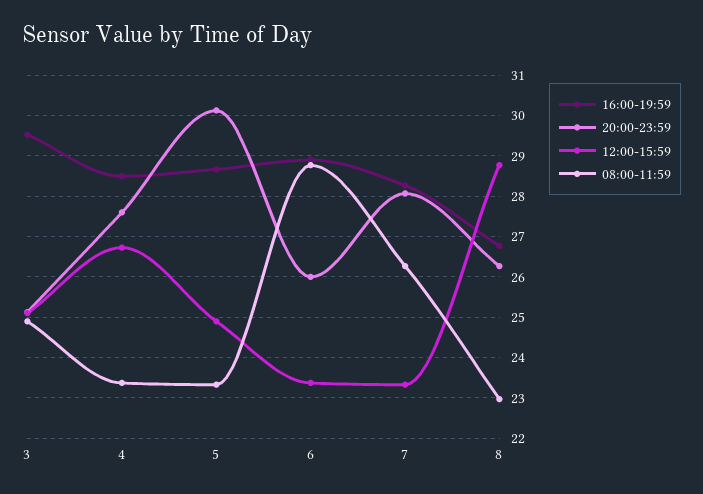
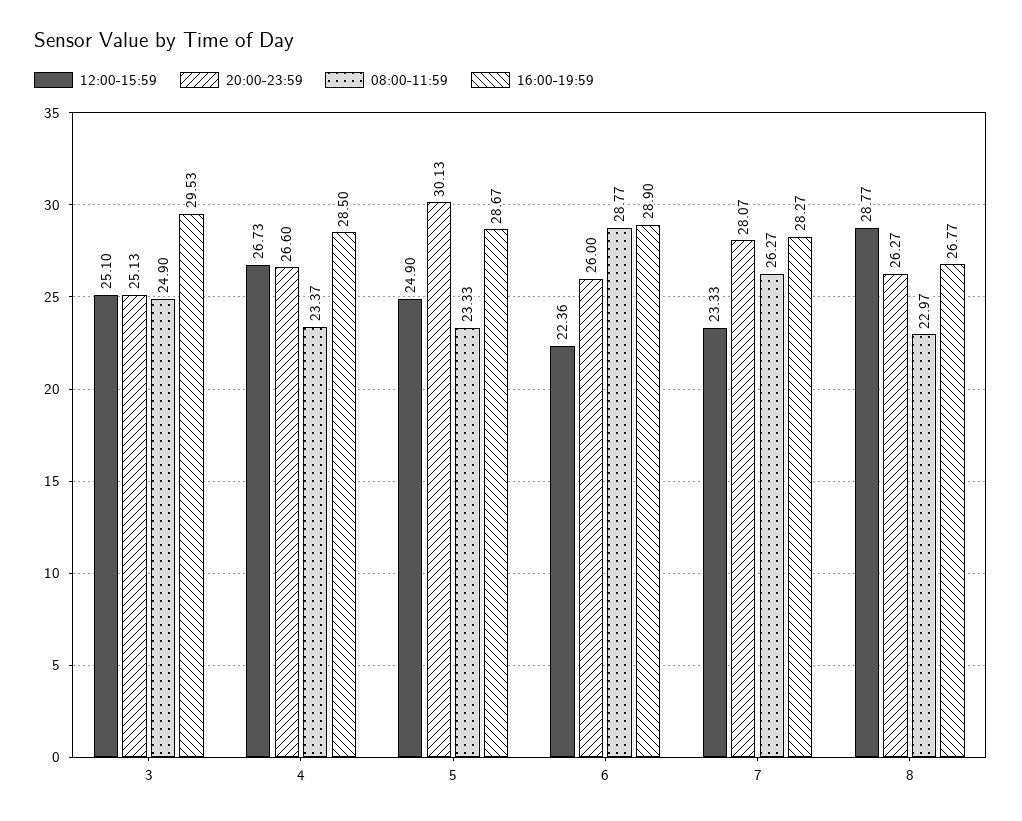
20:00-23:59, 4: 27.6 -> 26.6
12:00-15:59, 6: 23.4 -> 22.36

